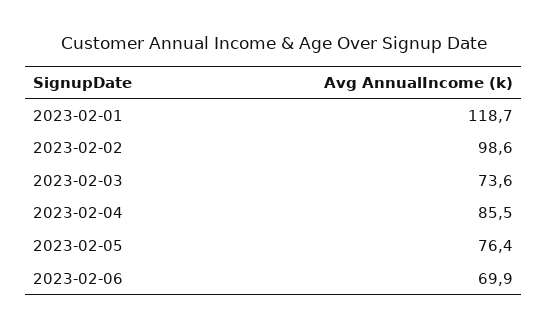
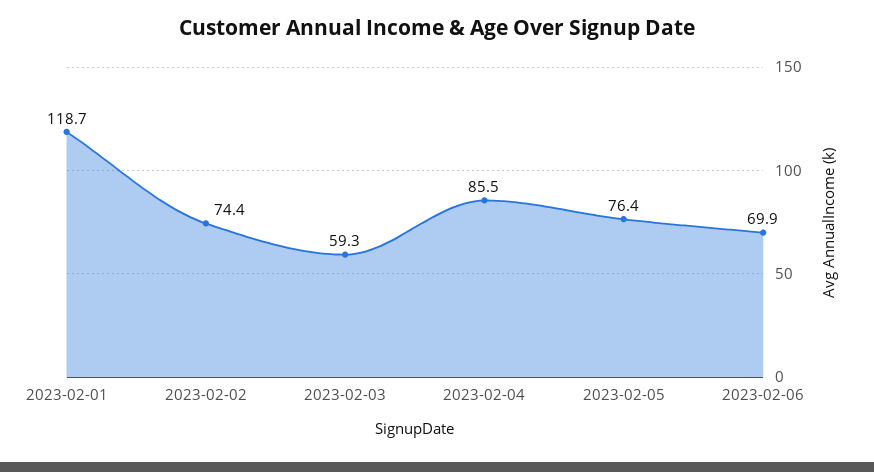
2023-02-02: 98.6 -> 74.4
2023-02-03: 73.6 -> 59.3

